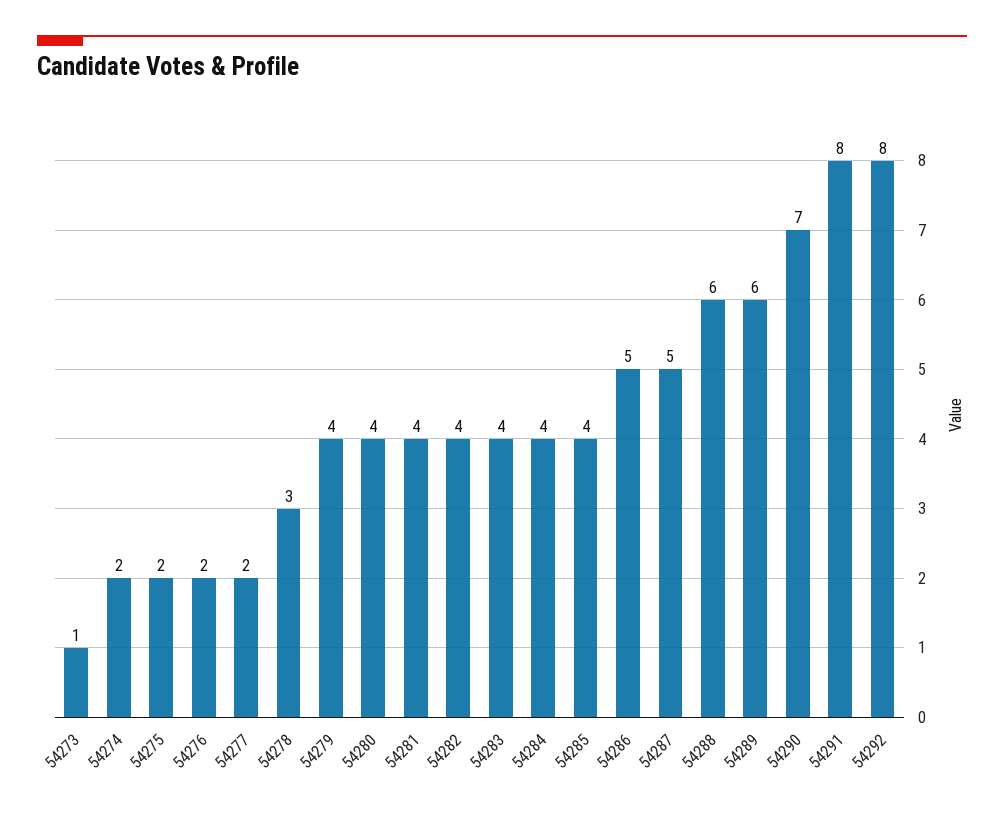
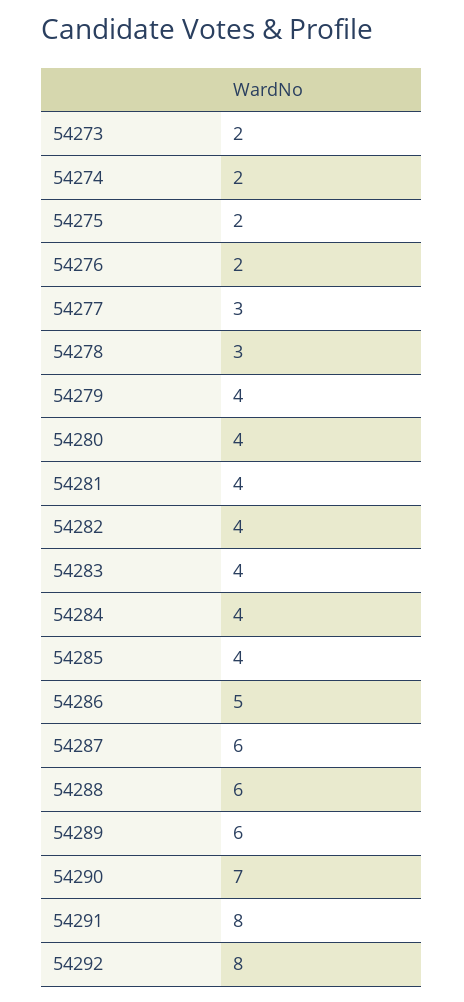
54273: 1 -> 2
54277: 2 -> 3
54287: 5 -> 6

